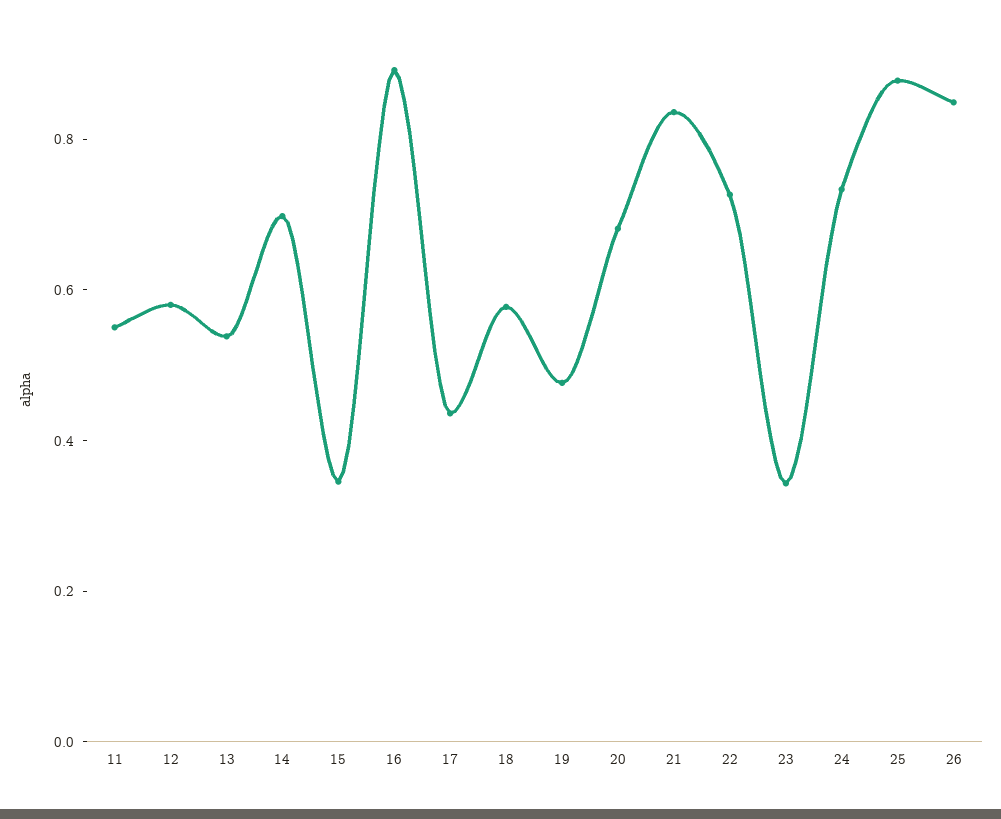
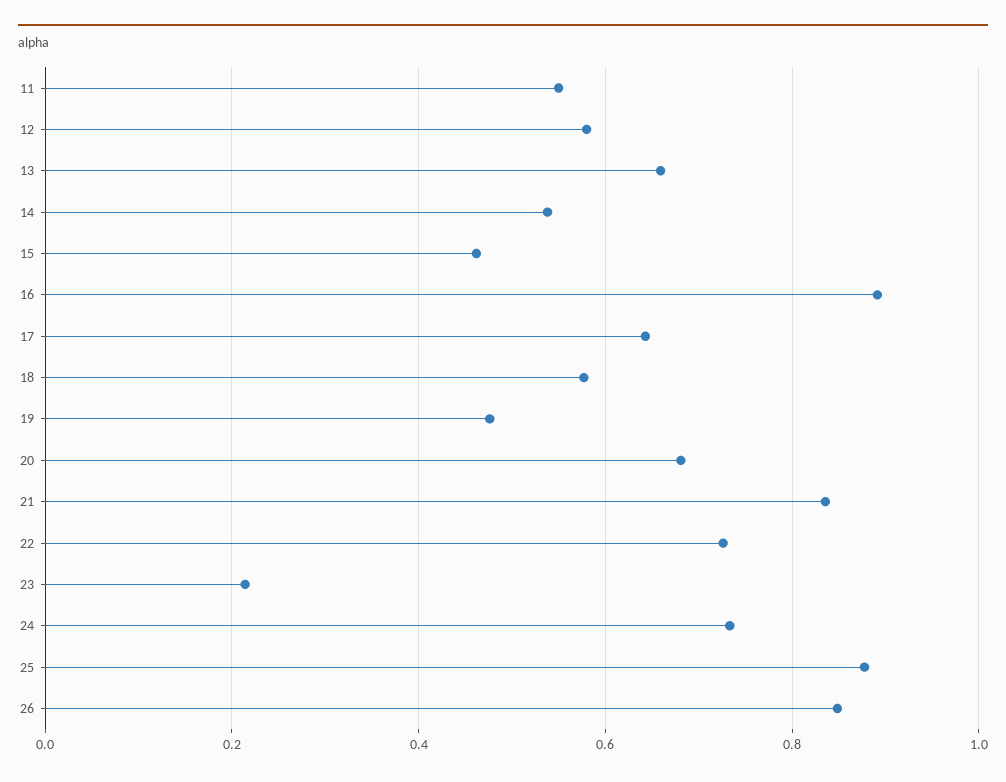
13: 0.55 -> 0.66
14: 0.7 -> 0.54
15: 0.35 -> 0.46
17: 0.45 -> 0.64
23: 0.35 -> 0.22

